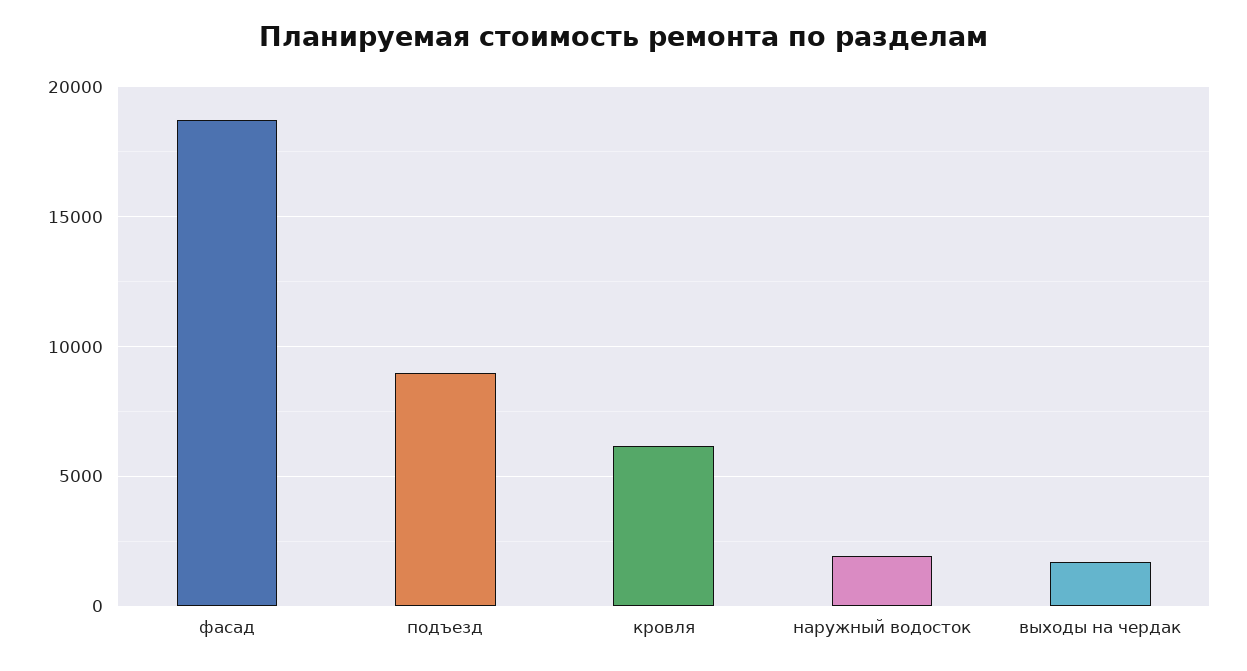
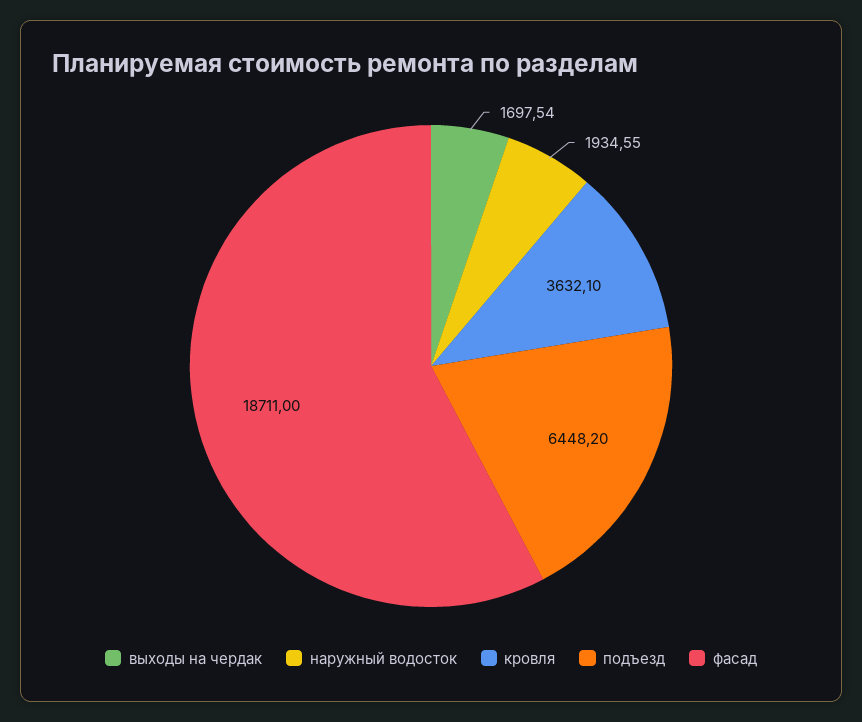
подъезд: 9000 -> 6448.2
кровля: 6000 -> 3632.1

